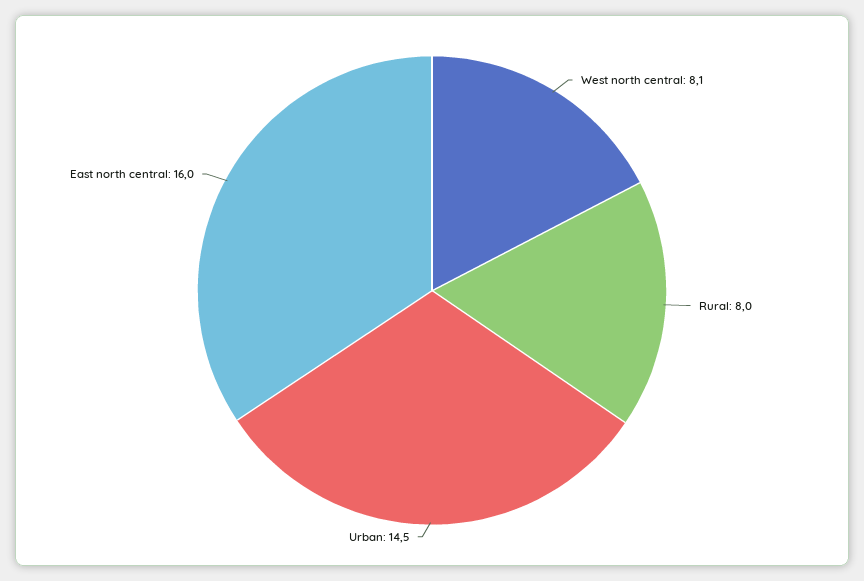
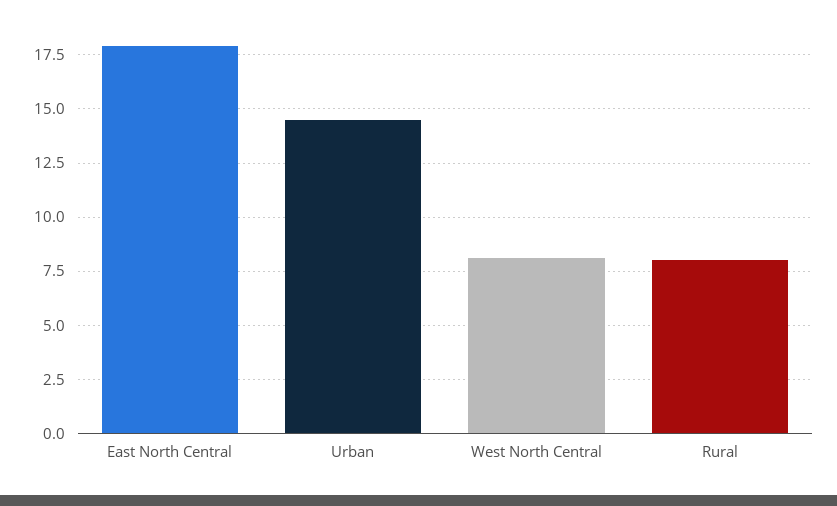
East north central: 16 -> 18

